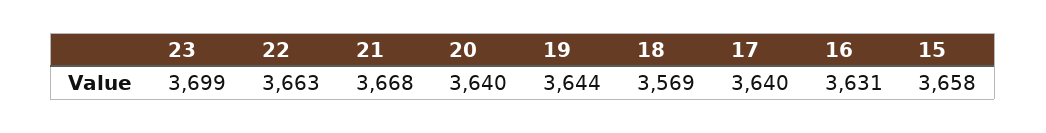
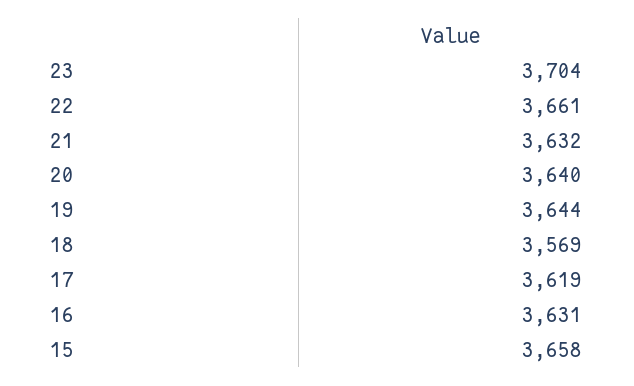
23: 3699 -> 3704
22: 3663 -> 3661
21: 3668 -> 3632
17: 3640 -> 3619

